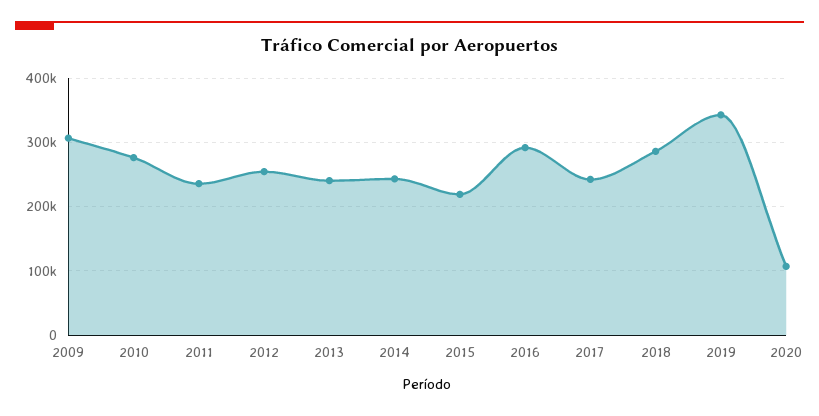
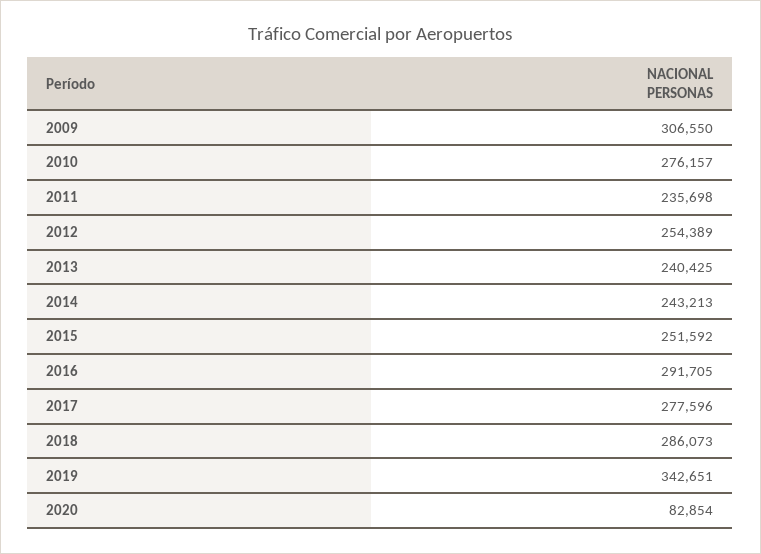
2015: 220000 -> 251592
2017: 240000 -> 277596
2020: 110000 -> 82854

